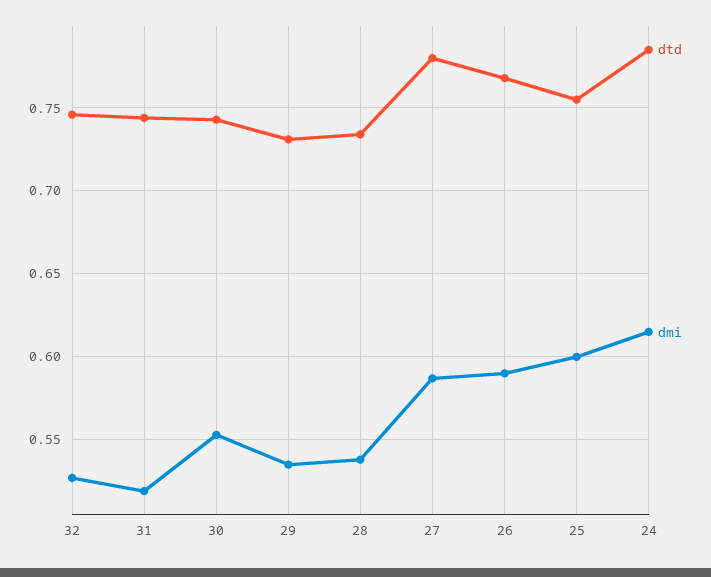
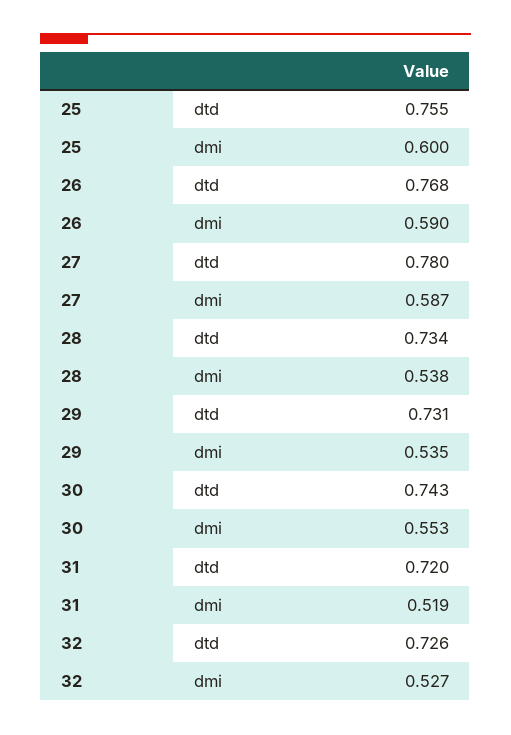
dtd, 32: 0.745 -> 0.726
dtd, 31: 0.745 -> 0.72
dtd, 24: 0.785 -> none
dmi, 24: 0.615 -> none

